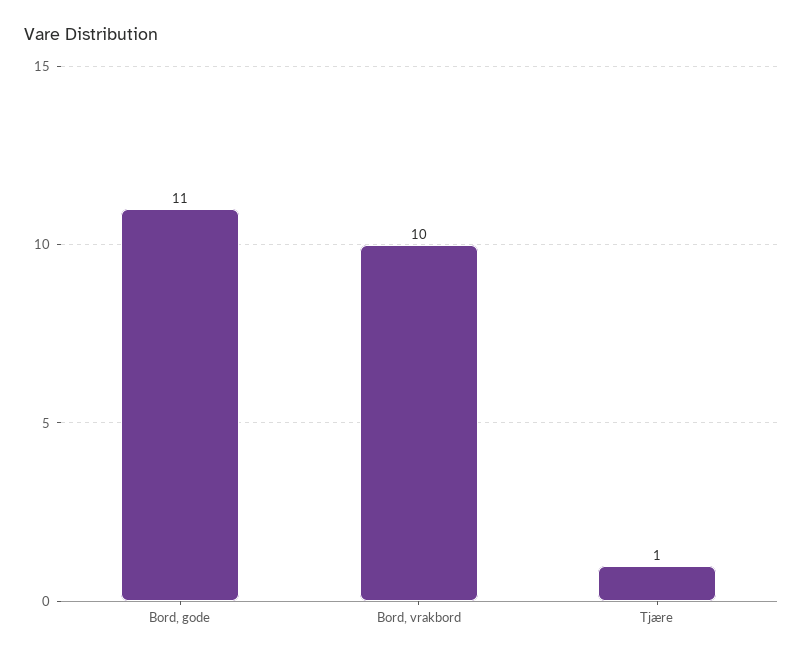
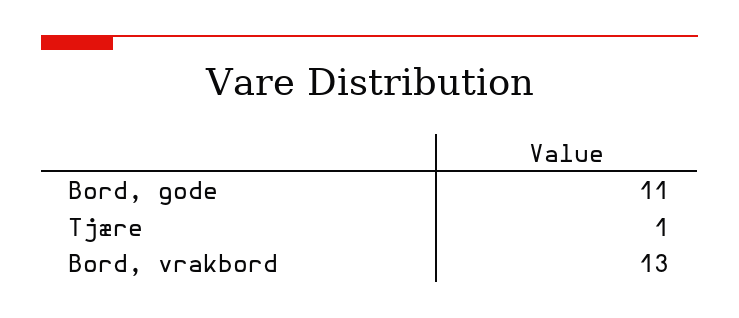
Bord, vrakbord: 10 -> 13

